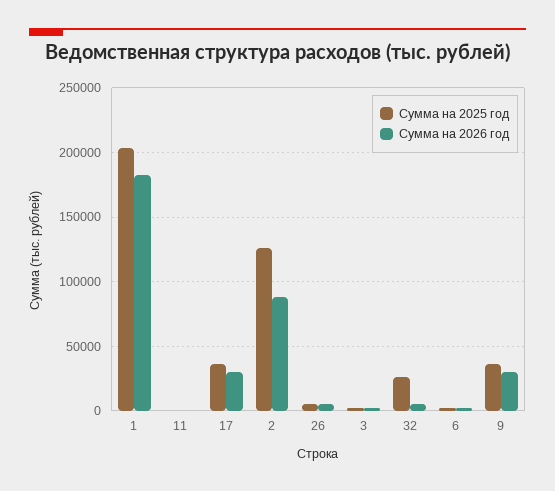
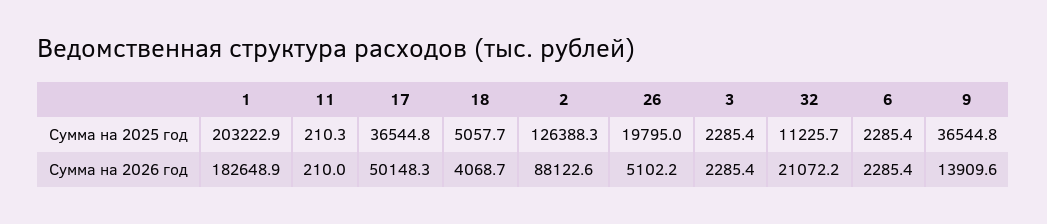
Сумма на 2026 год, 17: 30000 -> 50148.3
Сумма на 2025 год, 26: 5000 -> 19795
Сумма на 2025 год, 32: 25000 -> 11225.7
Сумма на 2026 год, 32: 5000 -> 21072.2
Сумма на 2026 год, 9: 30000 -> 13909.6
Сумма на 2025 год, 18: none -> 5057.7
Сумма на 2026 год, 18: none -> 4068.7

